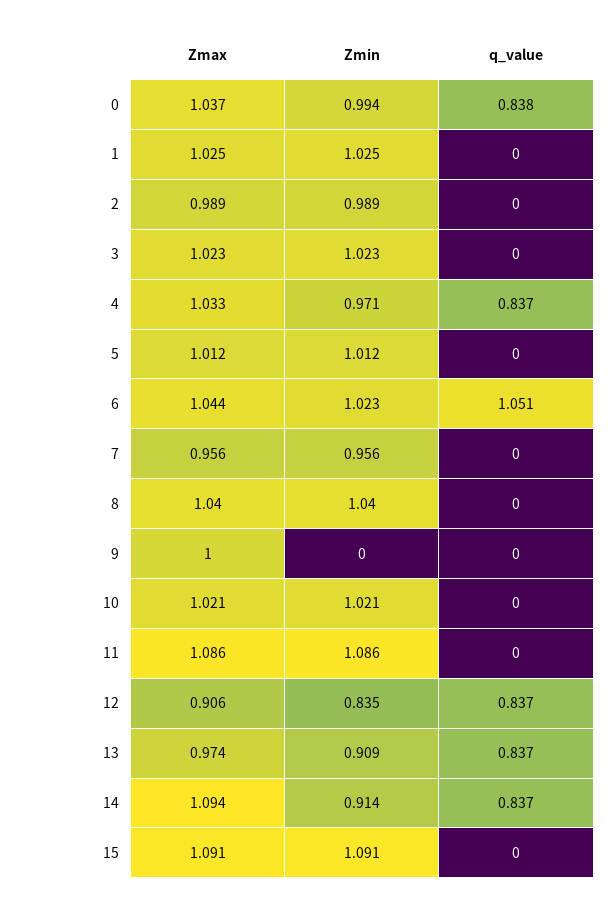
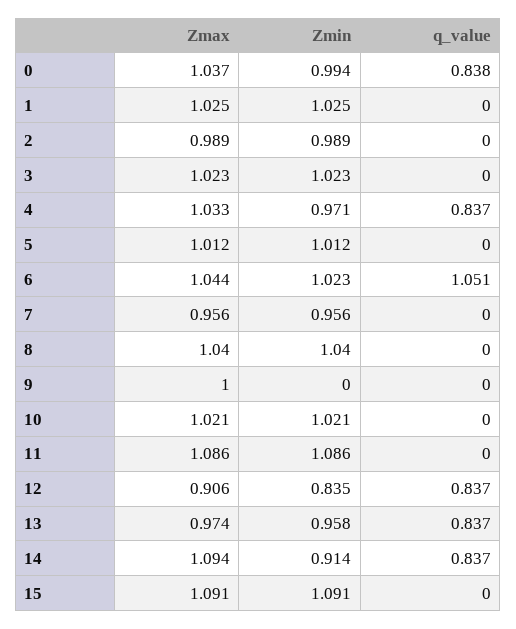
Zmin, 13: 0.909 -> 0.958

